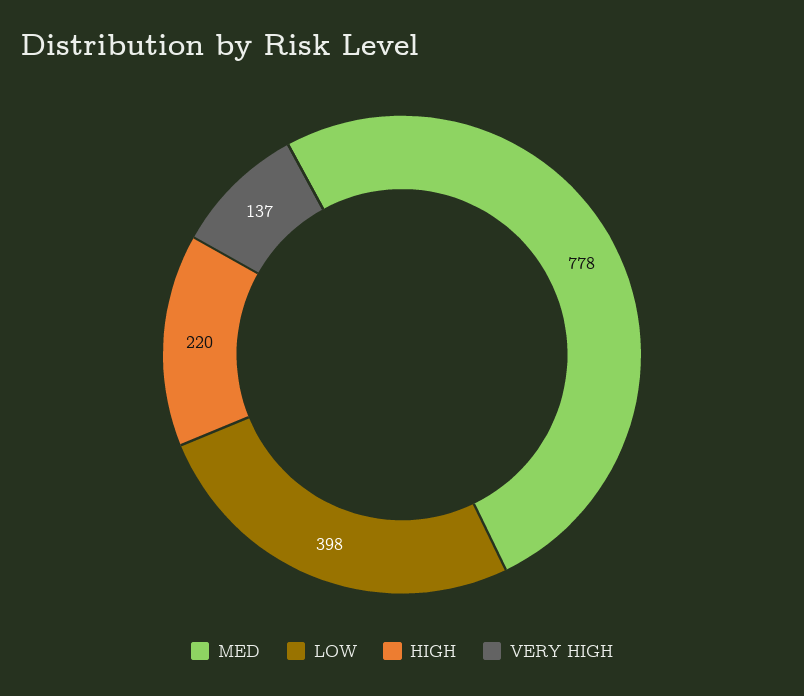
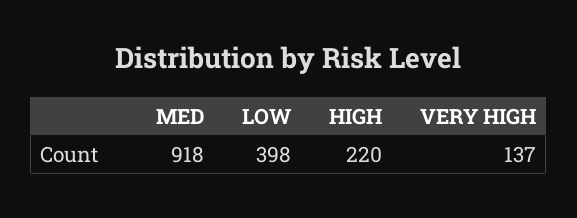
MED: 778 -> 918

